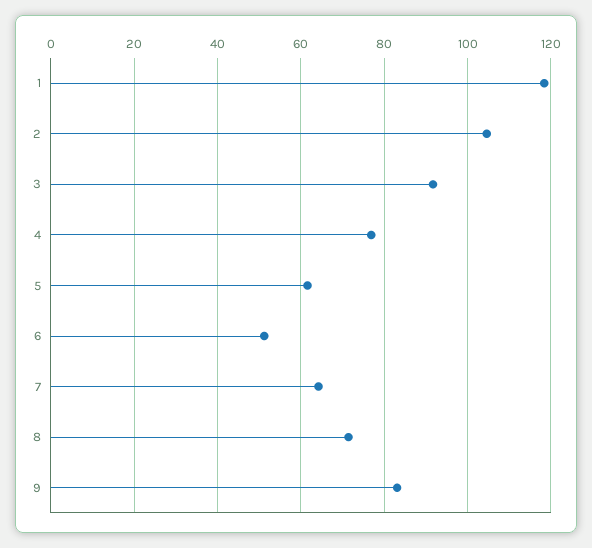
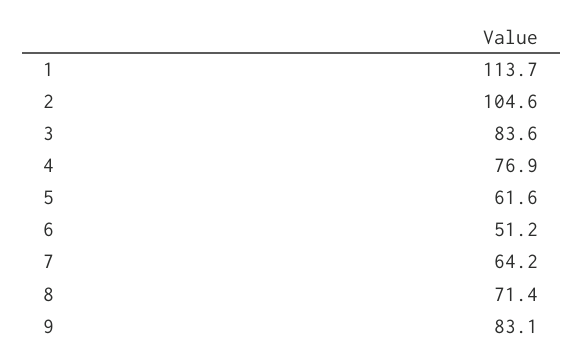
1: 118 -> 113.7
3: 92 -> 83.6

